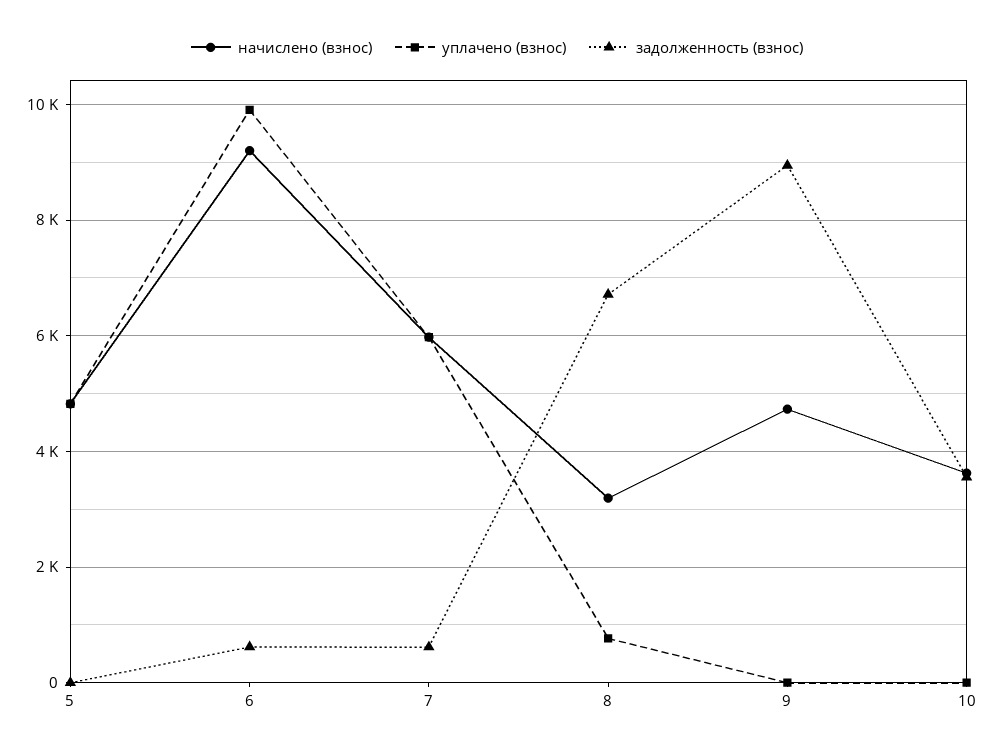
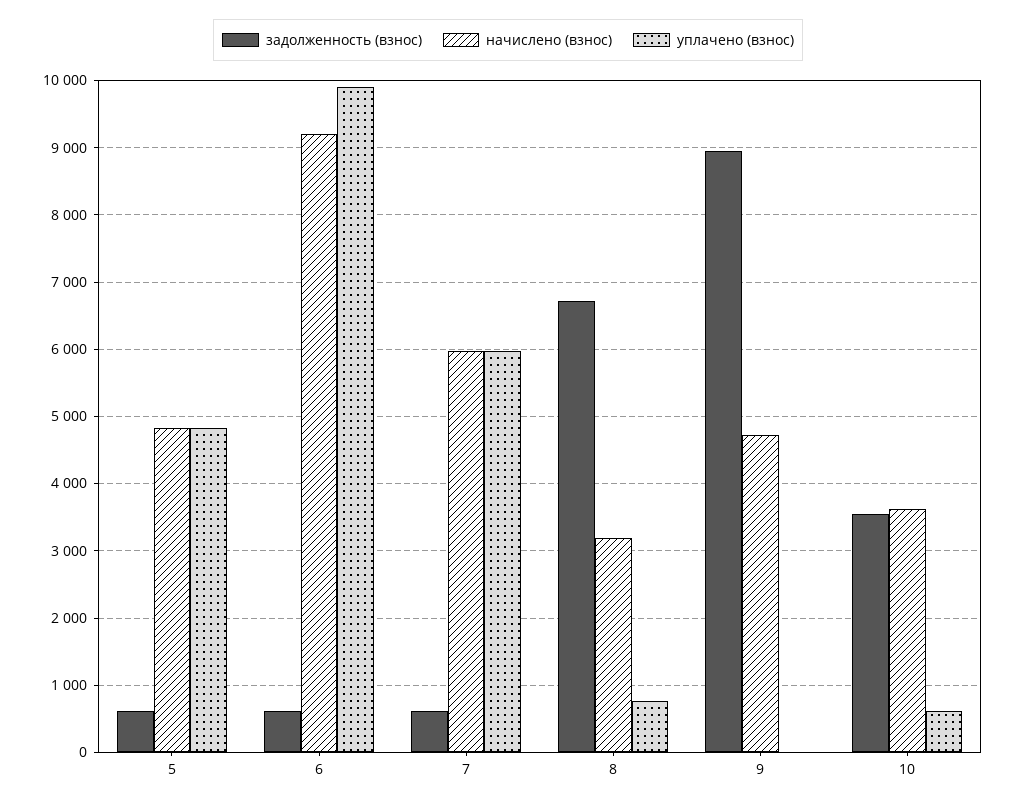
задолженность (взнос), 5: 0 -> 600
уплачено (взнос), 10: 0 -> 600

